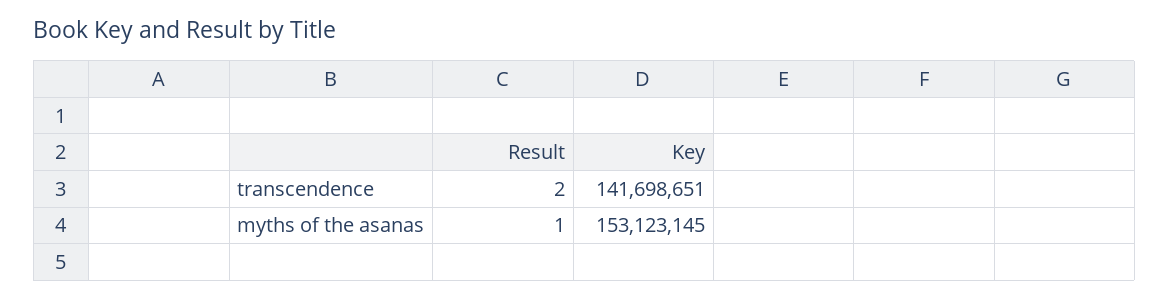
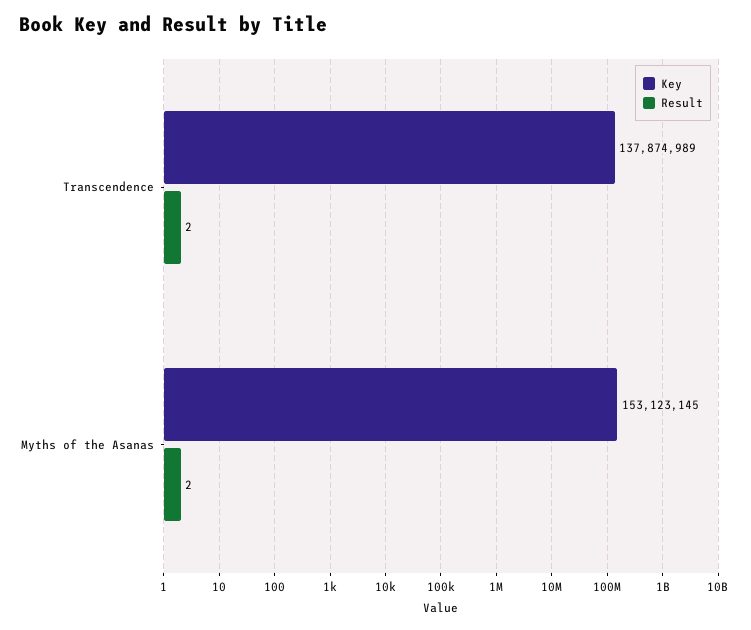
Key, transcendence: 141698651 -> 137874989
Result, myths of the asanas: 1 -> 2

